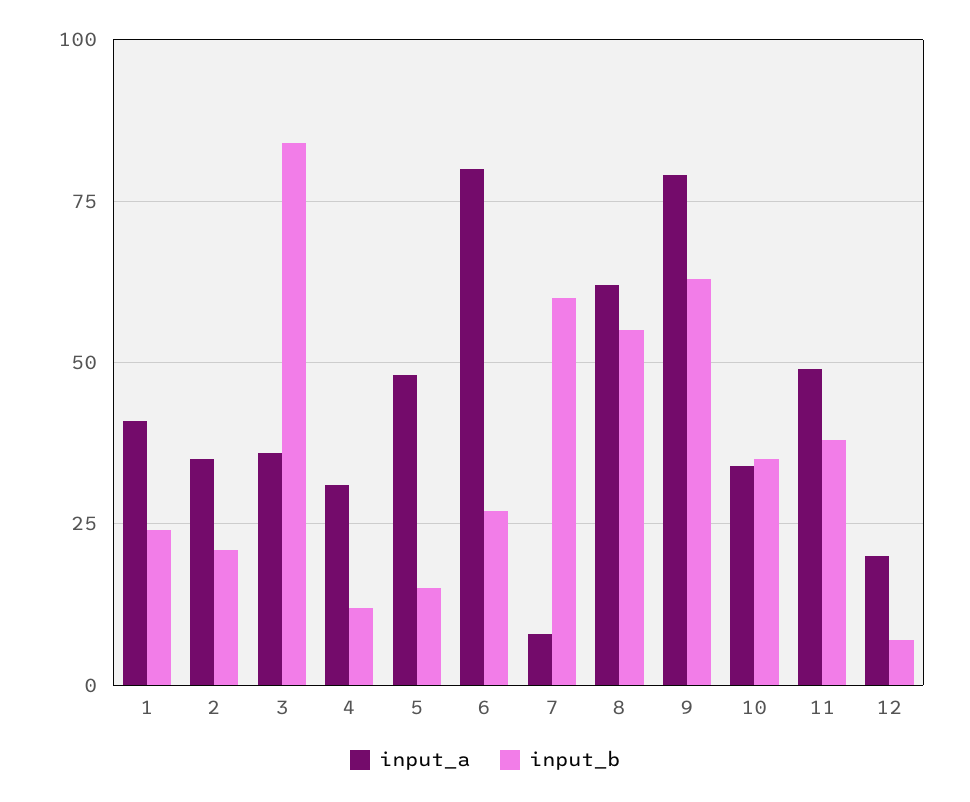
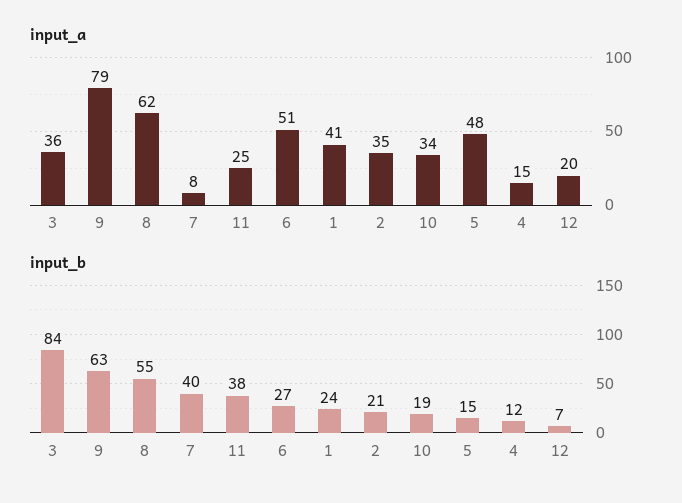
input_a, 4: 30 -> 15
input_a, 6: 80 -> 51
input_b, 7: 60 -> 40
input_b, 10: 35 -> 19
input_a, 11: 50 -> 25

